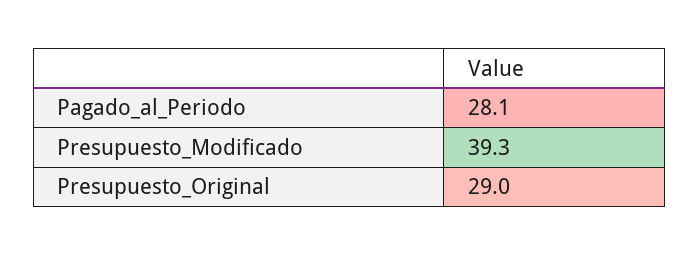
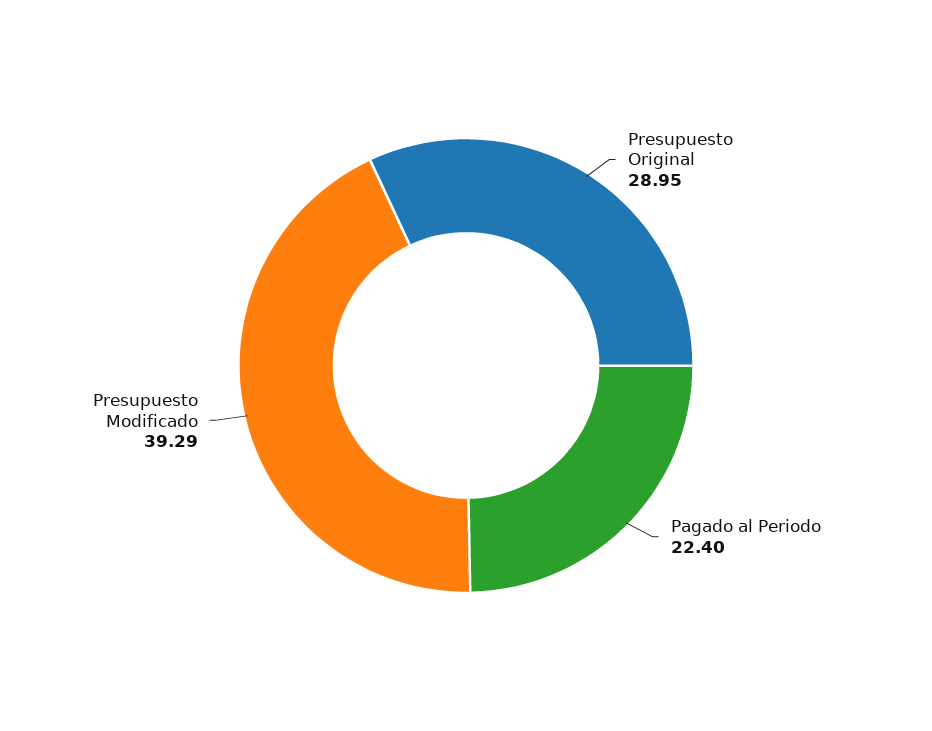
Pagado_al_Periodo: 28.1 -> 22.4

